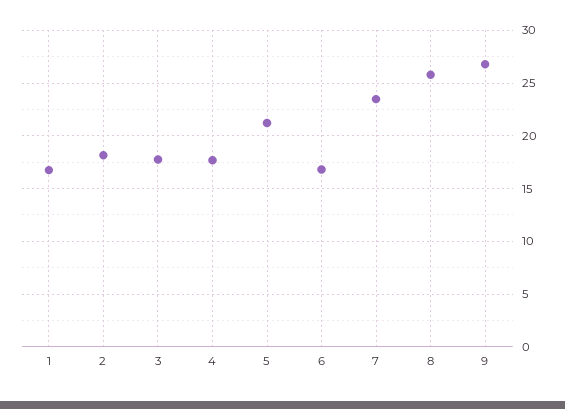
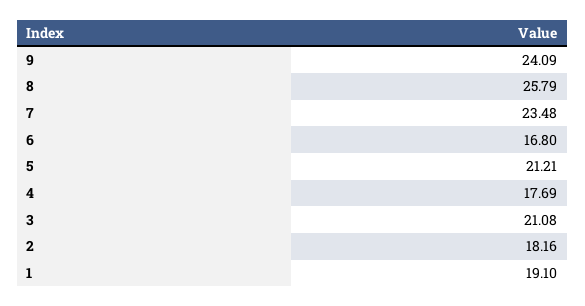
1: 17 -> 19.1
3: 18 -> 21.08
9: 27 -> 24.09

